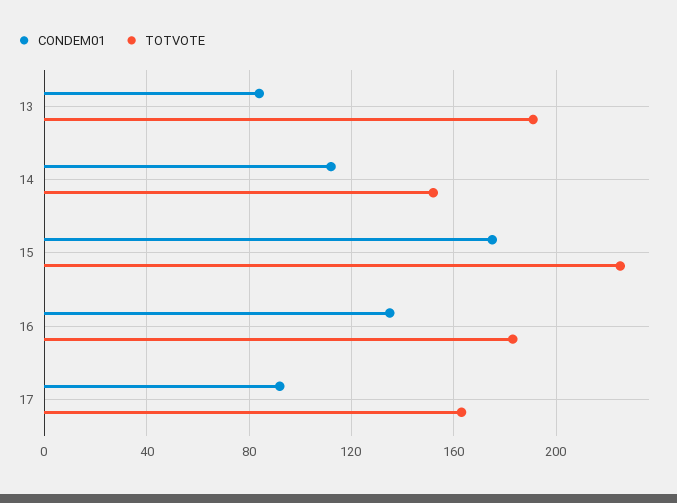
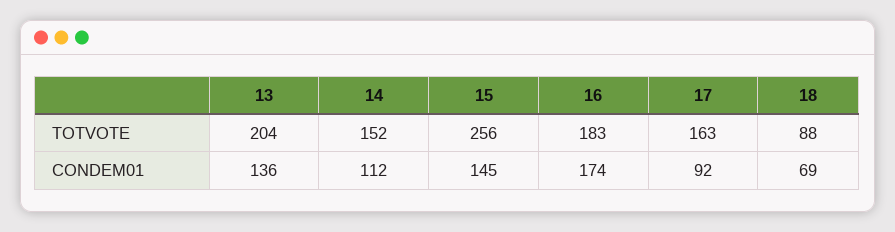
CONDEM01, 13: 85 -> 136
TOTVOTE, 13: 190 -> 204
CONDEM01, 15: 175 -> 145
TOTVOTE, 15: 225 -> 256
CONDEM01, 16: 135 -> 174
TOTVOTE, 18: none -> 88
CONDEM01, 18: none -> 69

